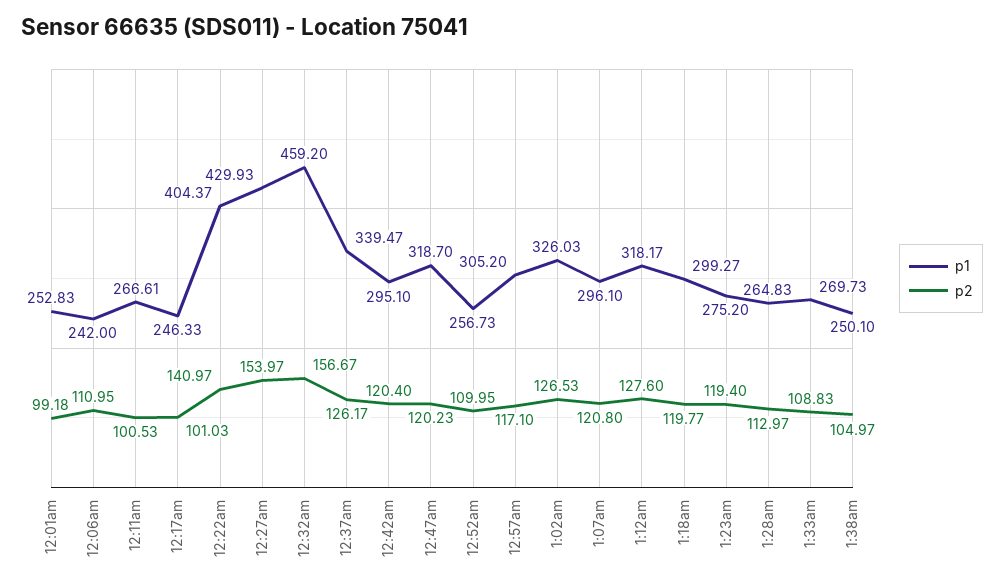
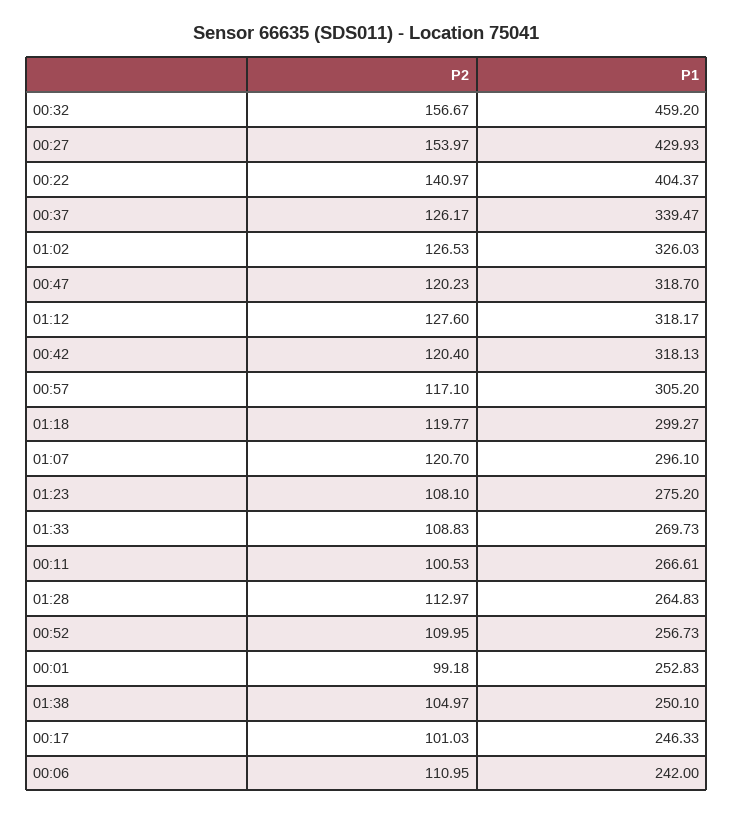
p1, 12:42am: 295.1 -> 318.13
p2, 1:07am: 120.8 -> 120.7
p2, 1:23am: 119.4 -> 108.1

